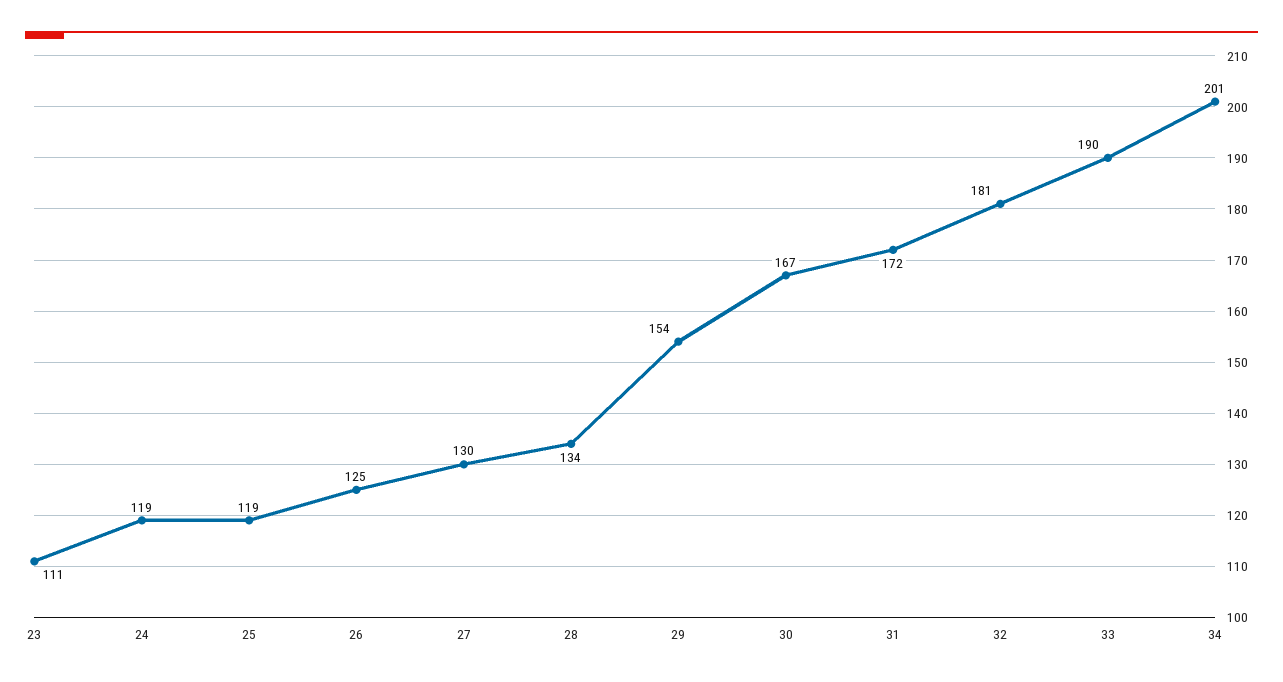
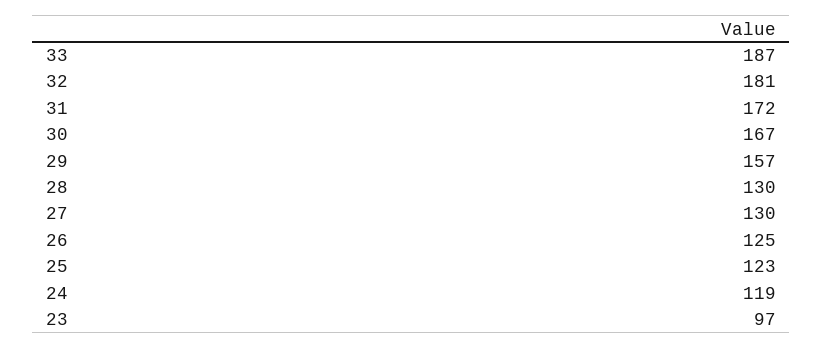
23: 111 -> 97
25: 119 -> 123
28: 134 -> 130
29: 154 -> 157
33: 190 -> 187
34: 201 -> none

